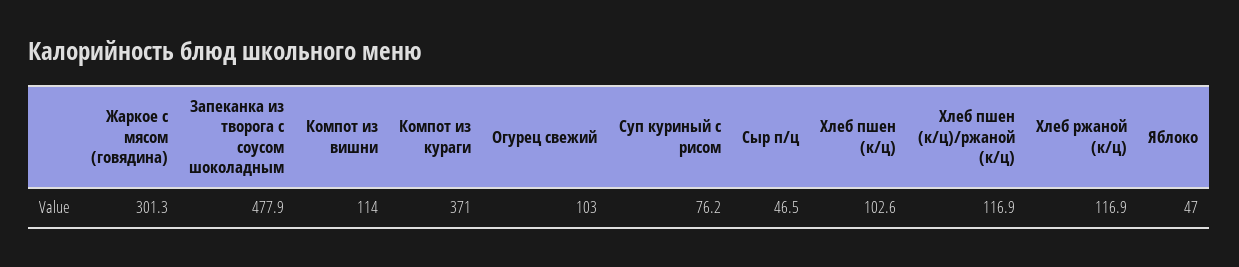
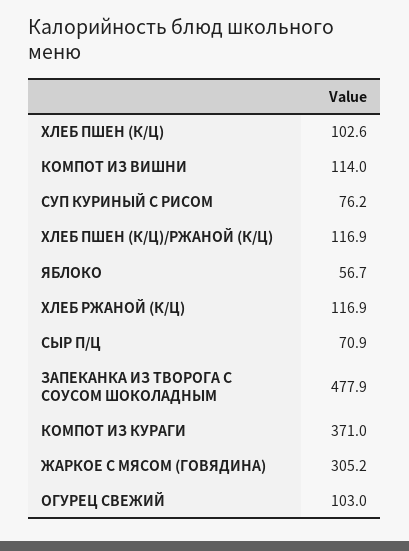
Жаркое с мясом (говядина): 301.3 -> 305.2
Сыр п/ц: 46.5 -> 70.9
Яблоко: 47 -> 56.7

